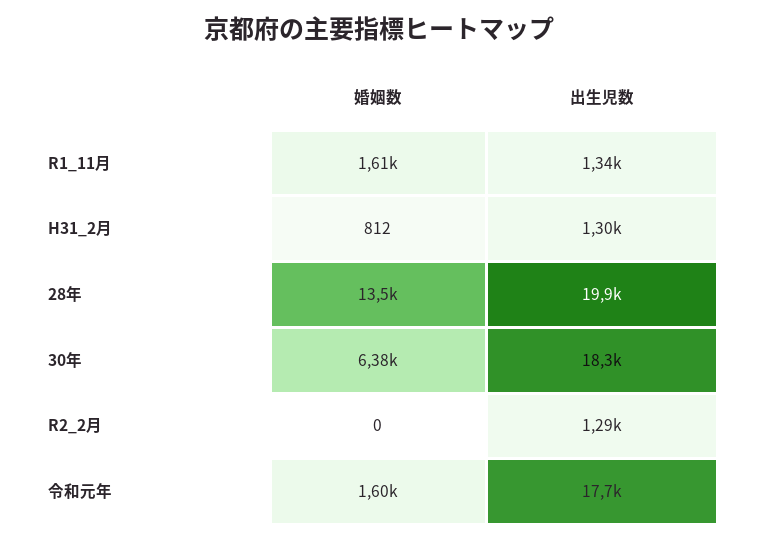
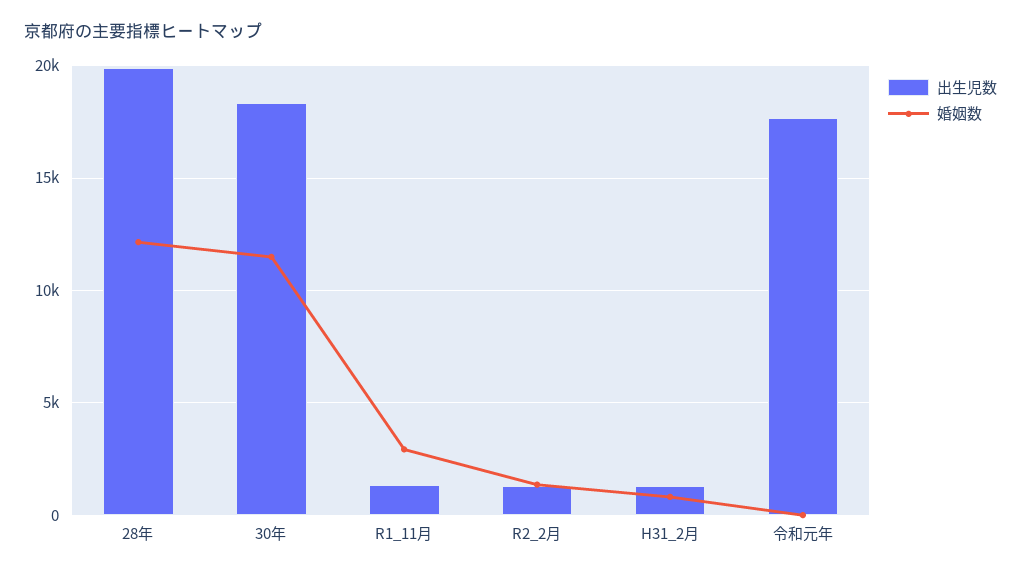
婚姻数, R1_11月: 1610 -> 3000
婚姻数, 28年: 13500 -> 12000
婚姻数, 30年: 6380 -> 11500
婚姻数, R2_2月: 0 -> 1500
婚姻数, 令和元年: 1600 -> 0

